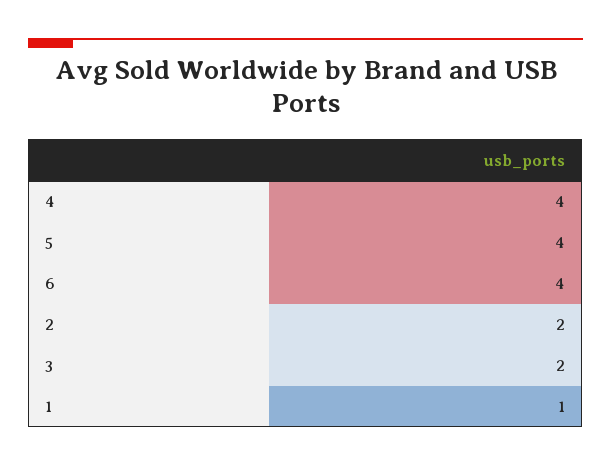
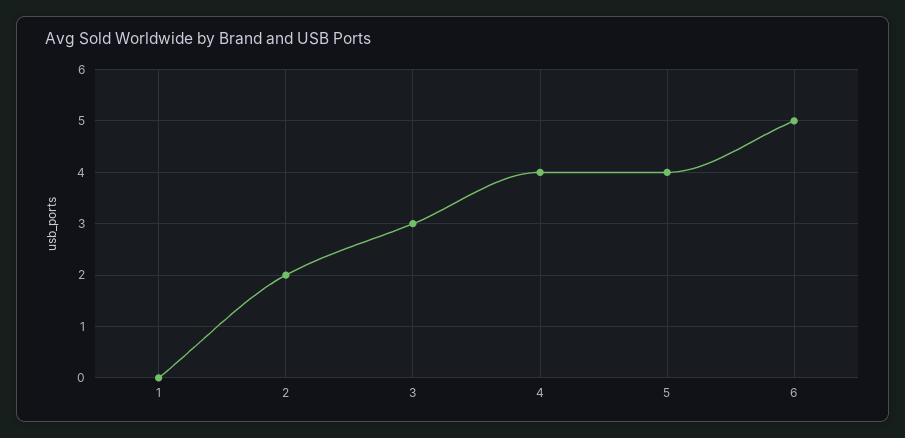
6: 4 -> 5
3: 2 -> 3
1: 1 -> 0

